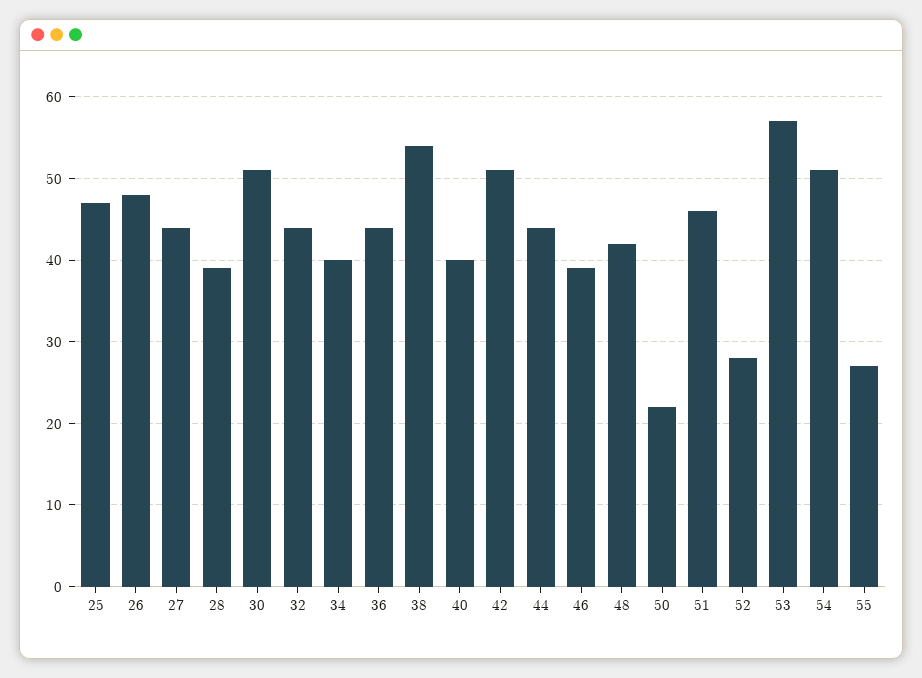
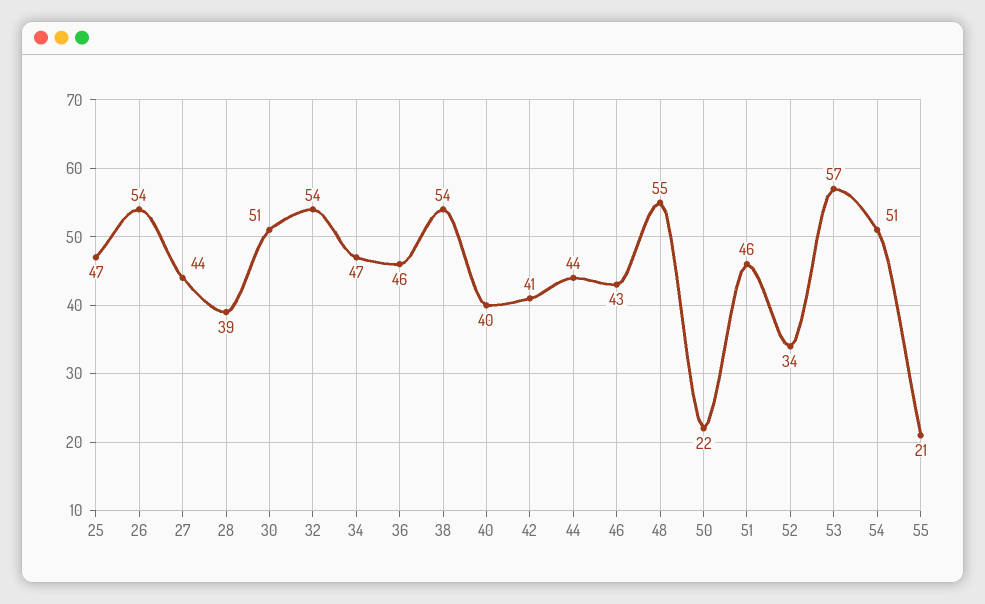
26: 48 -> 54
32: 44 -> 54
34: 40 -> 47
36: 44 -> 46
42: 51 -> 41
46: 39 -> 43
48: 42 -> 55
52: 28 -> 34
55: 27 -> 21

